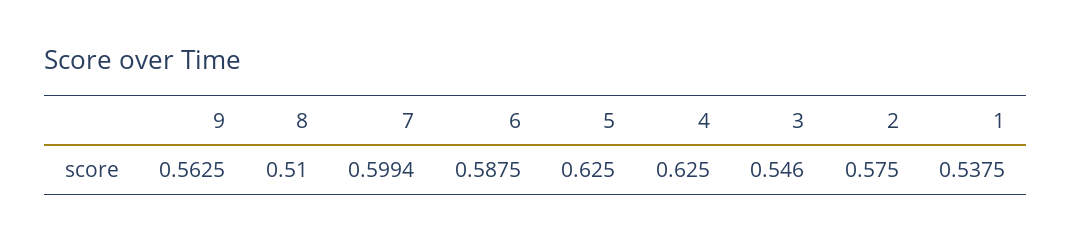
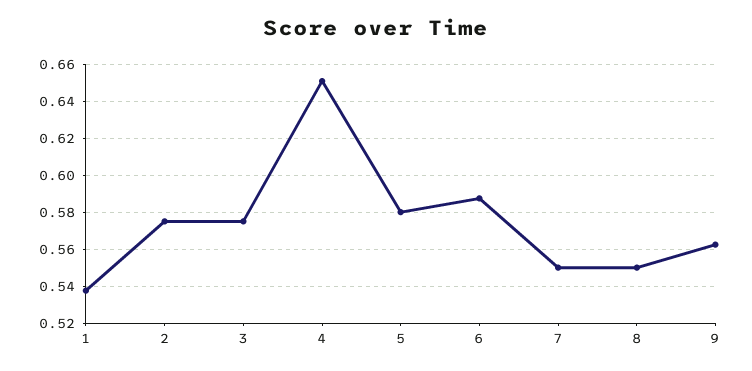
8: 0.51 -> 0.55
7: 0.5994 -> 0.55
5: 0.625 -> 0.58
4: 0.625 -> 0.65
3: 0.546 -> 0.575

